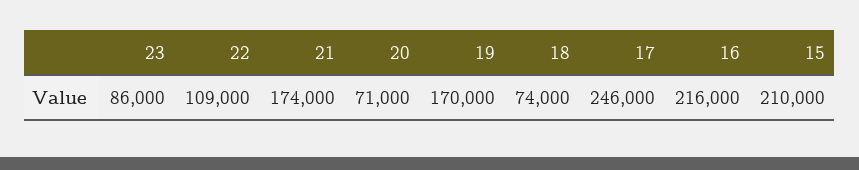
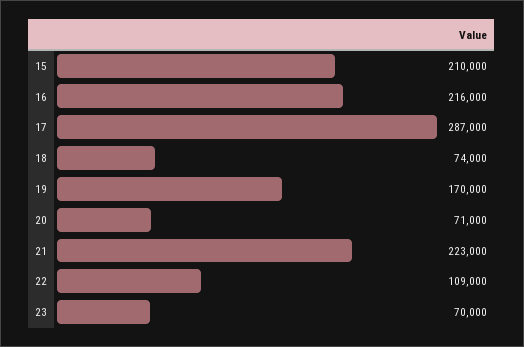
23: 86000 -> 70000
21: 174000 -> 223000
17: 246000 -> 287000

